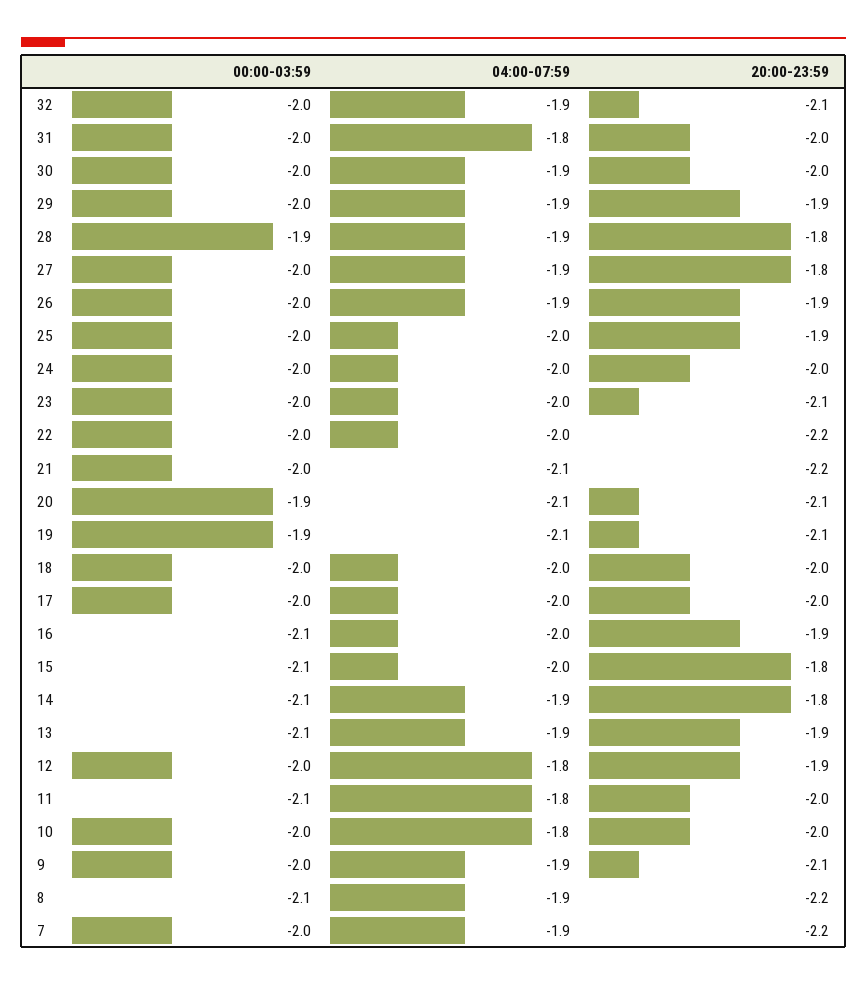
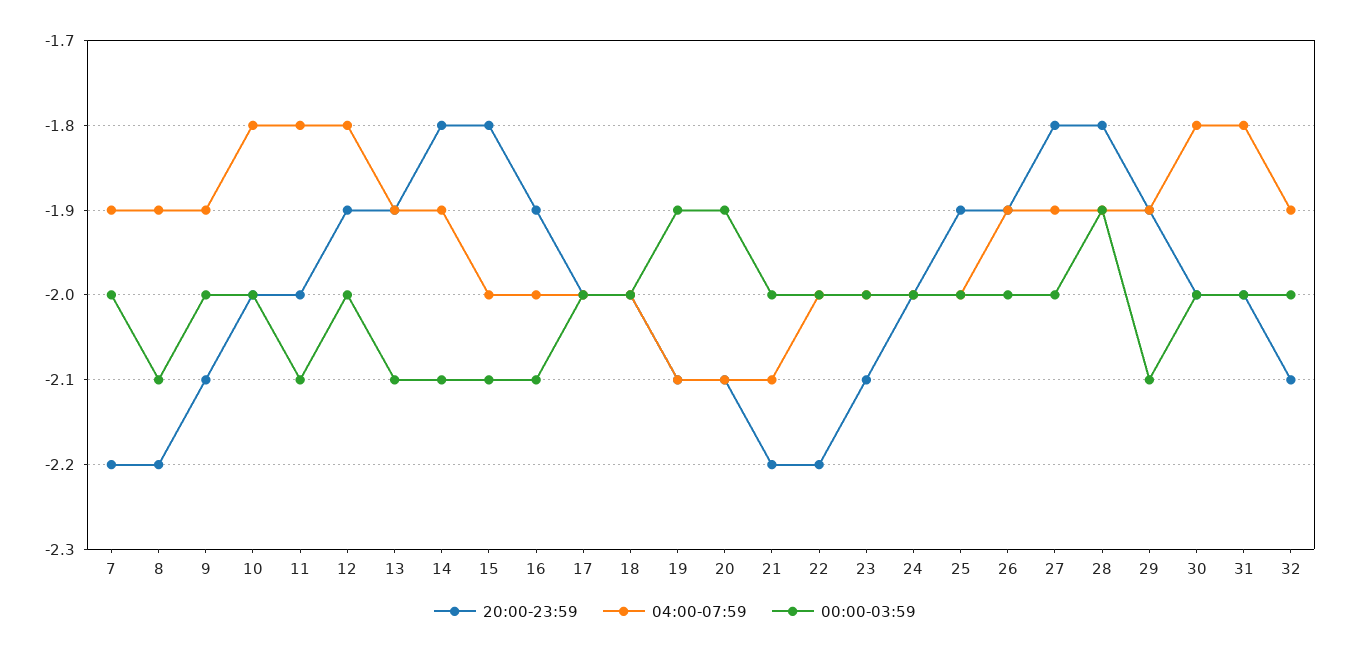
04:00-07:59, 30: -1.9 -> -1.8
00:00-03:59, 29: -2 -> -2.1

